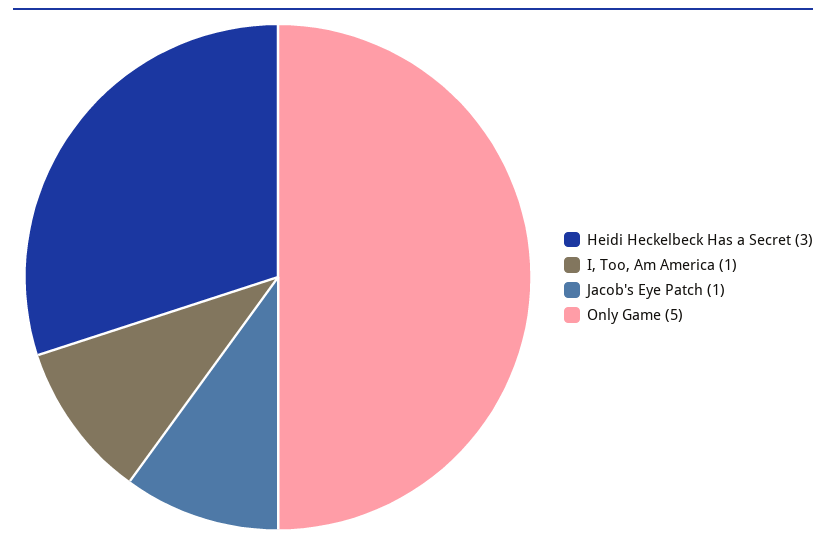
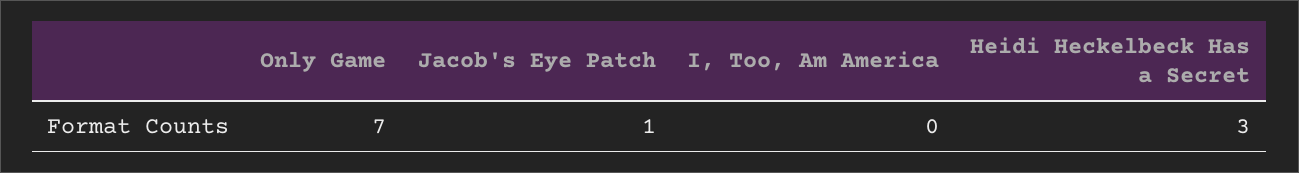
I, Too, Am America: 1 -> 0
Only Game: 5 -> 7

